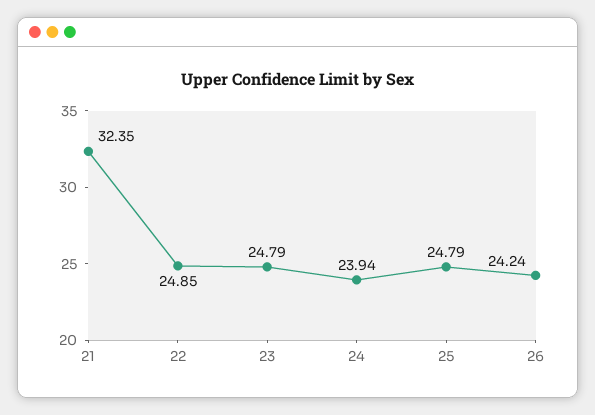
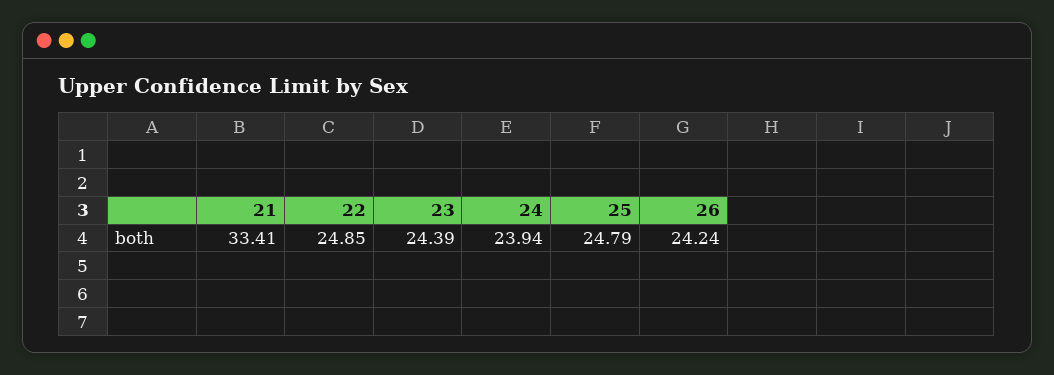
21: 32.35 -> 33.41
23: 24.79 -> 24.39

